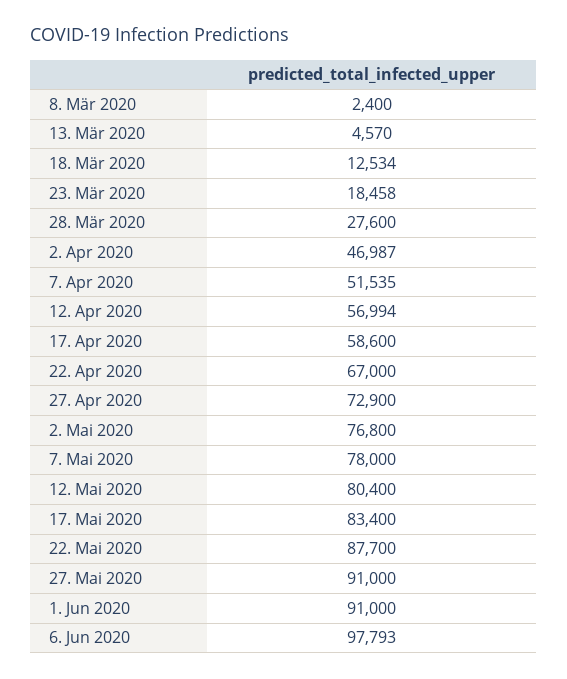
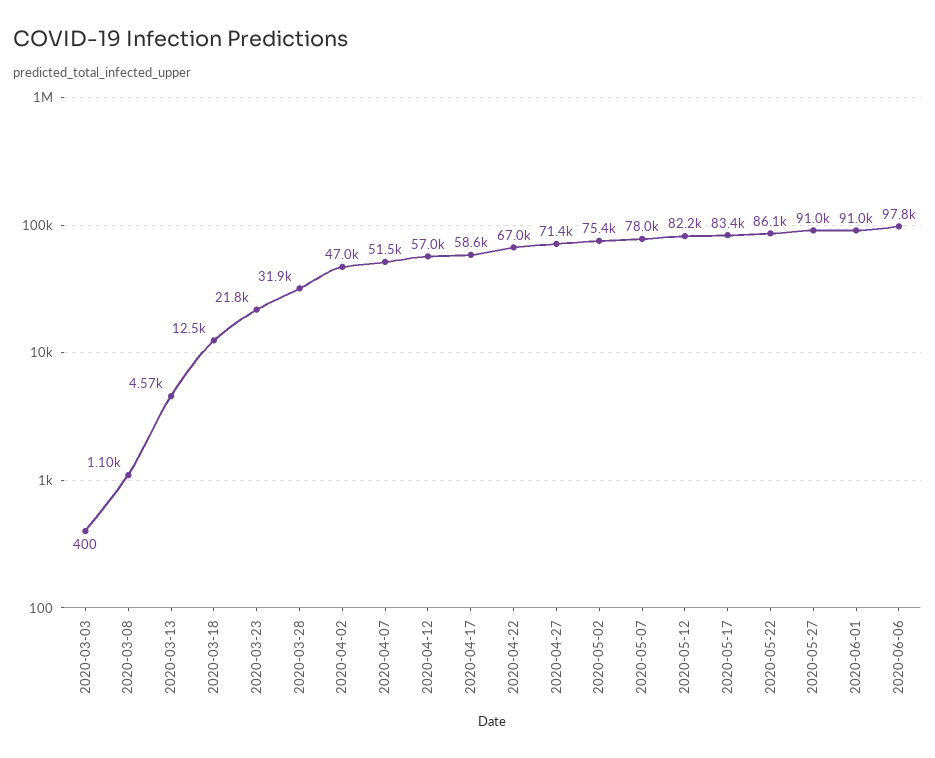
8. Mär 2020: 2400 -> 1100
23. Mär 2020: 18458 -> 21800
28. Mär 2020: 27600 -> 31900
27. Apr 2020: 72900 -> 71400
2. Mai 2020: 76800 -> 75400
12. Mai 2020: 80400 -> 82200
22. Mai 2020: 87700 -> 86100
2020-03-03: none -> 400

